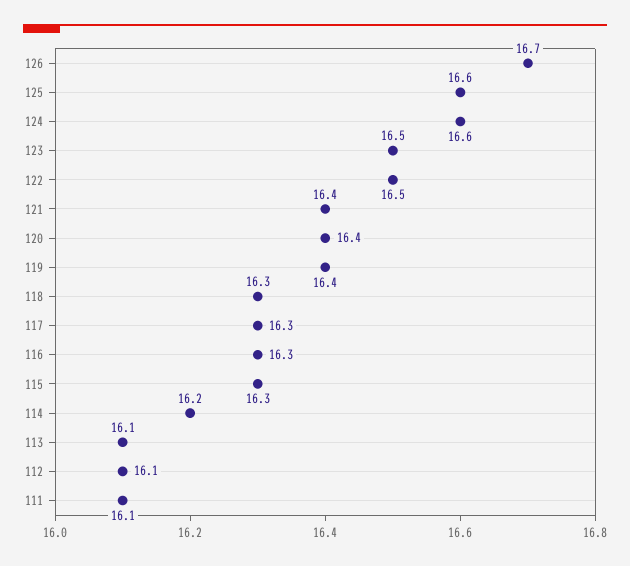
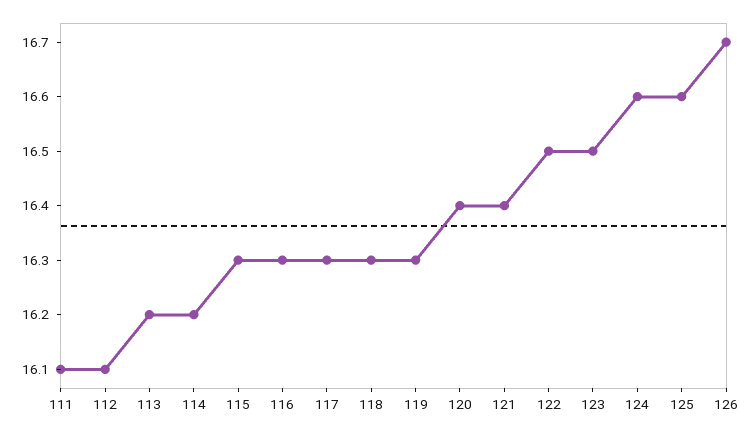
119: 16.4 -> 16.3
113: 16.1 -> 16.2

